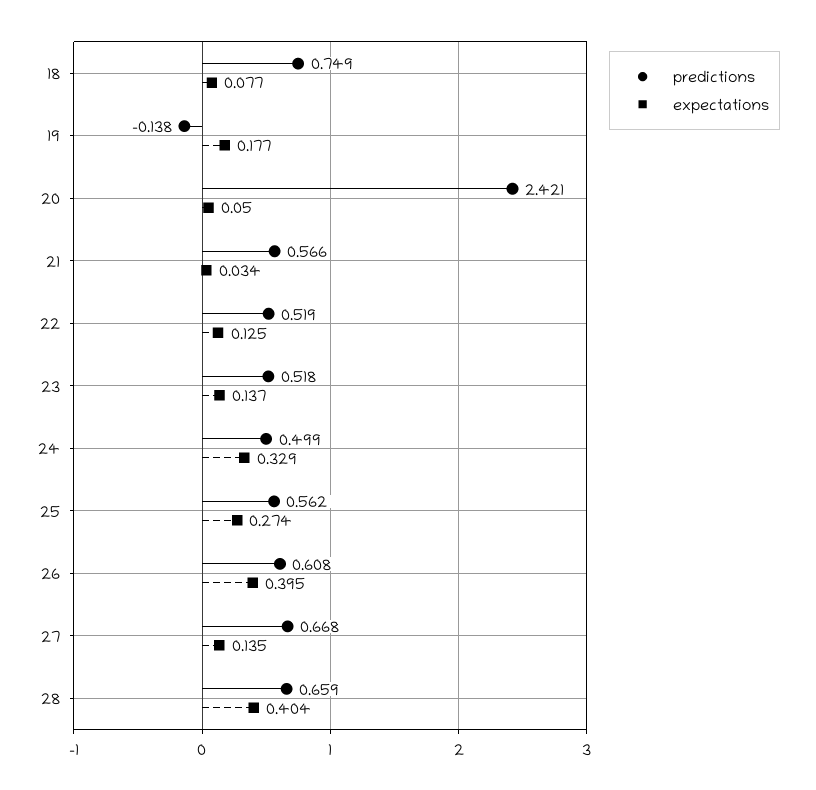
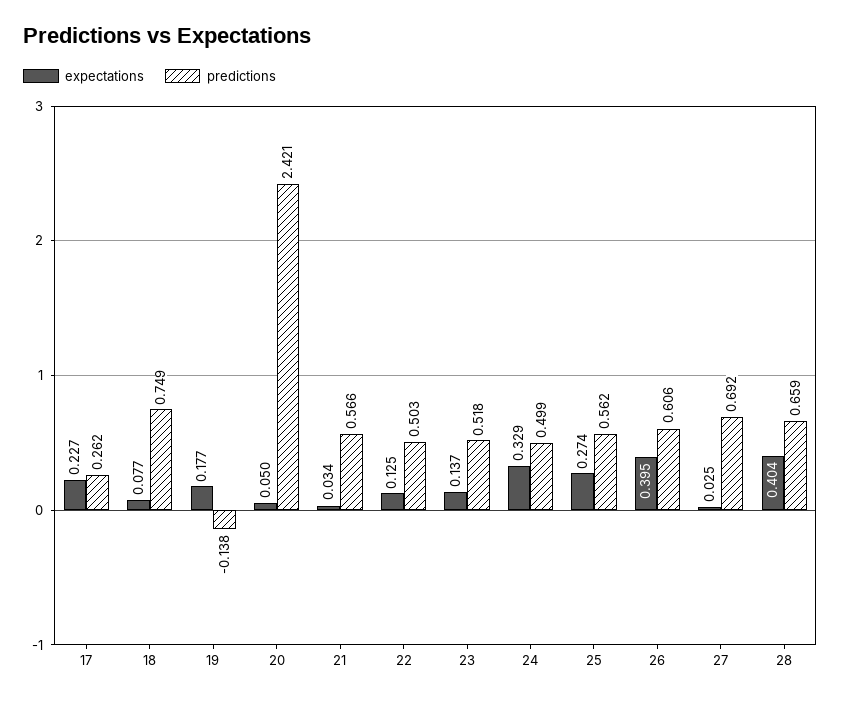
predictions, 22: 0.519 -> 0.503
predictions, 26: 0.608 -> 0.606
predictions, 27: 0.668 -> 0.692
expectations, 27: 0.135 -> 0.025
expectations, 17: none -> 0.227
predictions, 17: none -> 0.262

